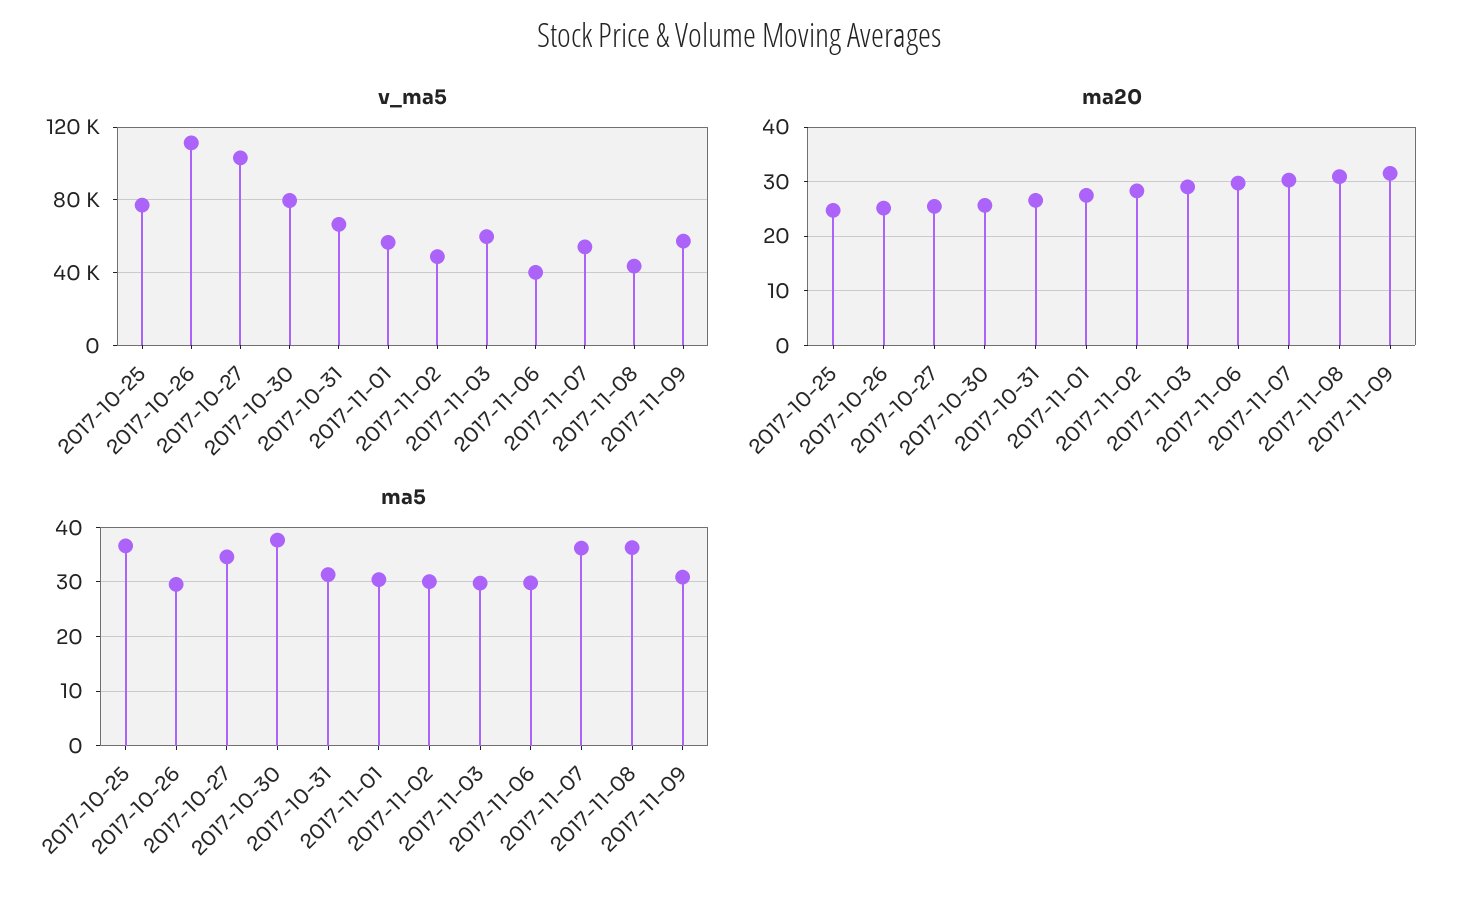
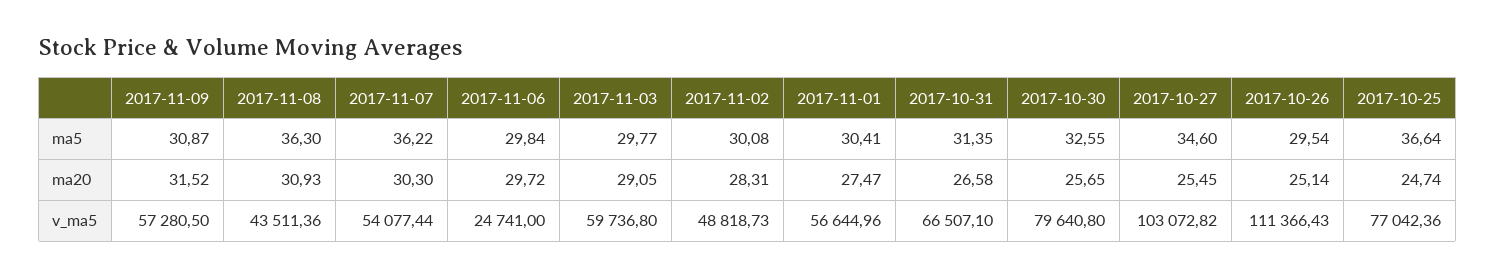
v_ma5, 2017-11-06: 40000 -> 24741
ma5, 2017-10-30: 38 -> 32.55

